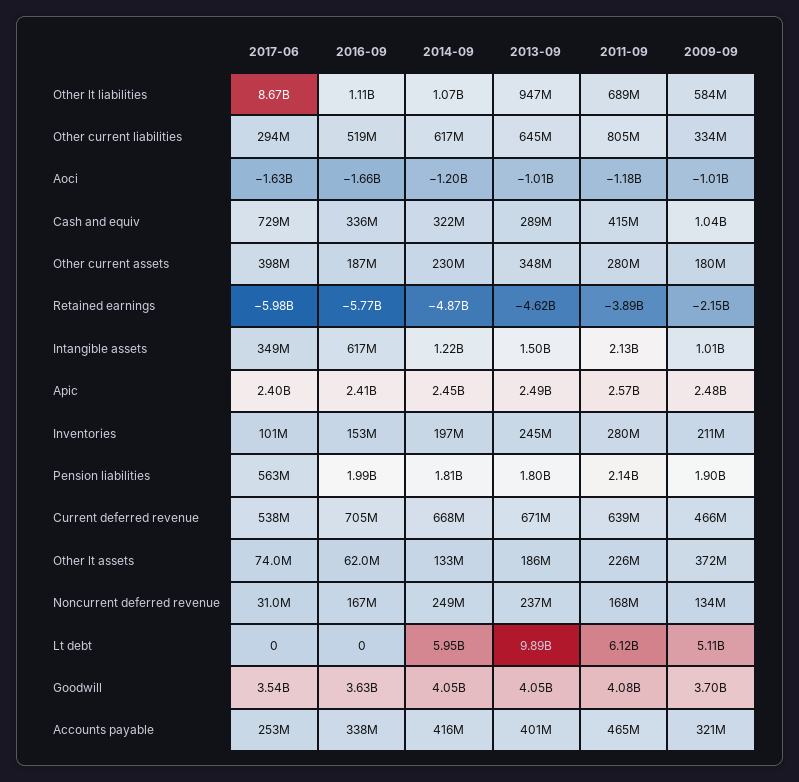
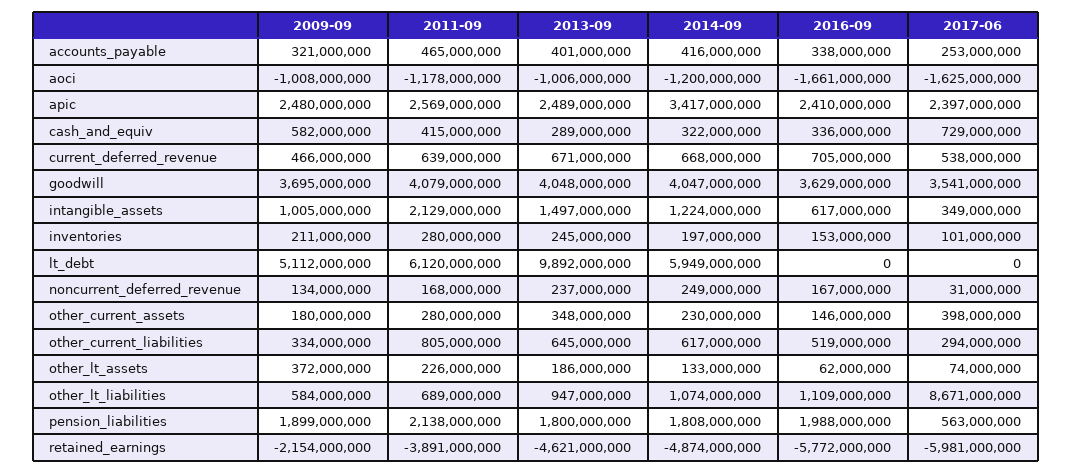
2009-09, Cash and equiv: 1040000000 -> 582000000
2016-09, Other current assets: 187000000 -> 146000000
2014-09, Apic: 2450000000 -> 3417000000

